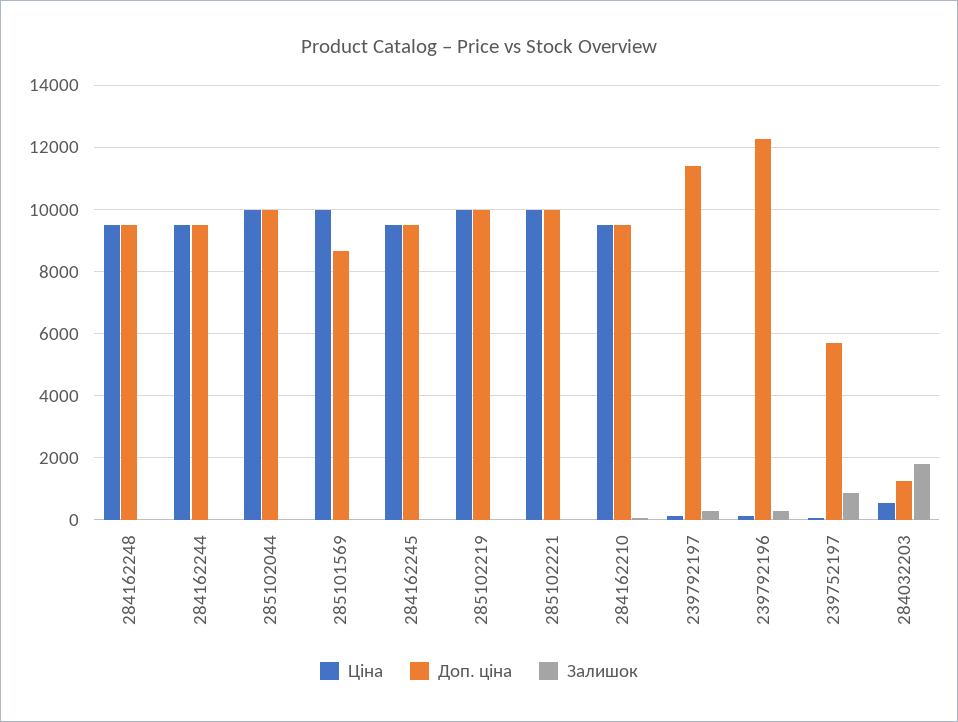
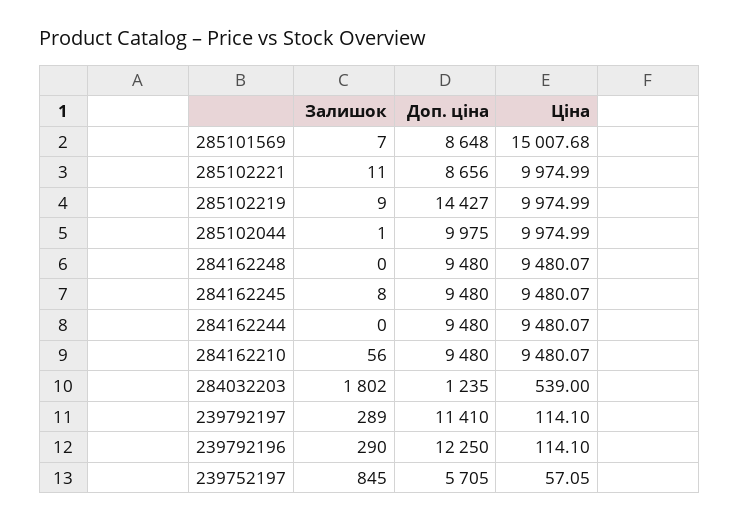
Ціна, 285101569: 10000 -> 15007.68
Доп. ціна, 285102219: 10000 -> 14427
Доп. ціна, 285102221: 10000 -> 8656

